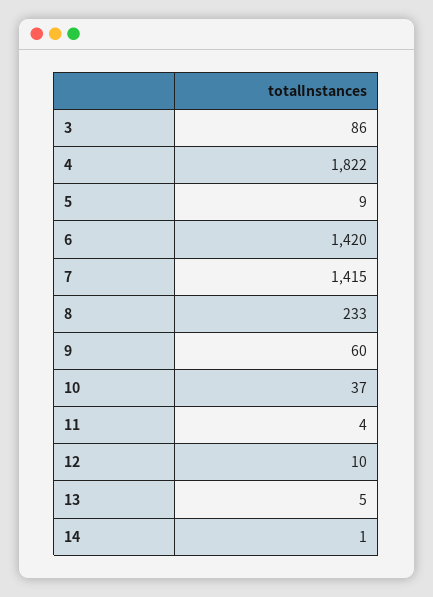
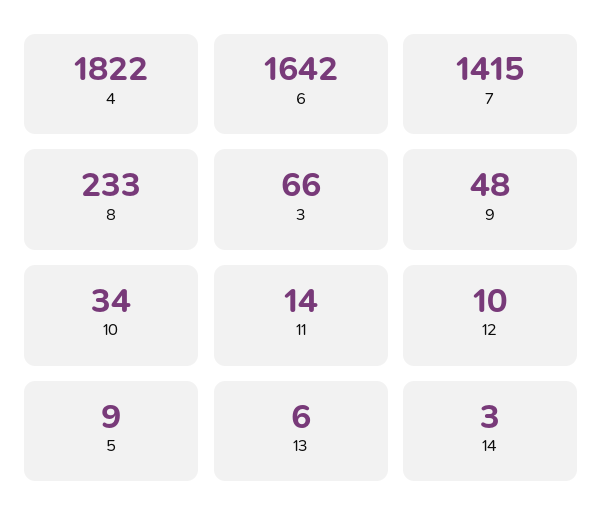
3: 86 -> 66
6: 1420 -> 1642
9: 60 -> 48
10: 37 -> 34
11: 4 -> 14
13: 5 -> 6
14: 1 -> 3

